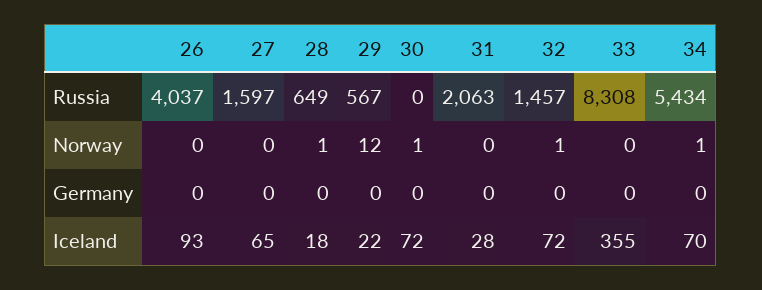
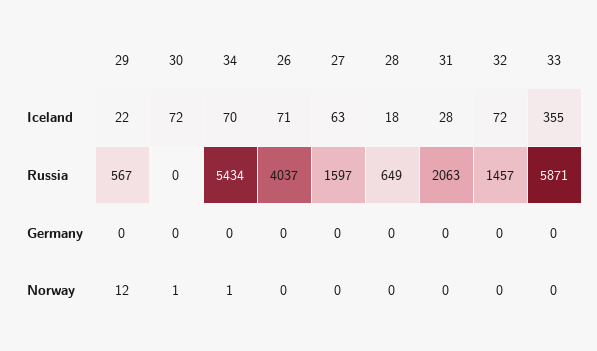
33, Russia: 8308 -> 5871
28, Norway: 1 -> 0
32, Norway: 1 -> 0
26, Iceland: 93 -> 71
27, Iceland: 65 -> 63

